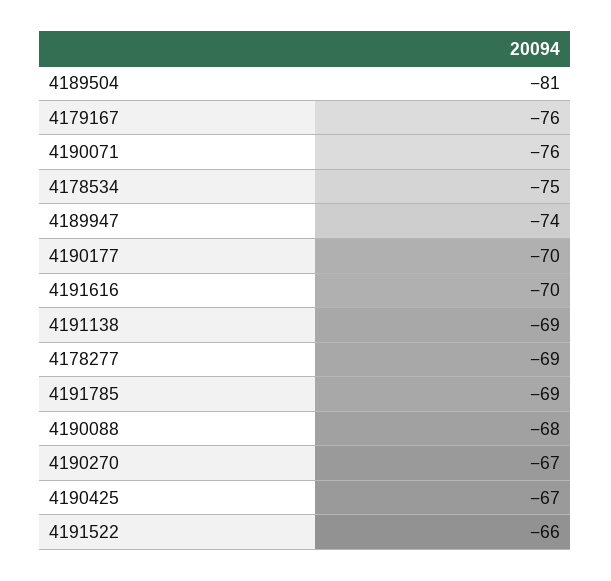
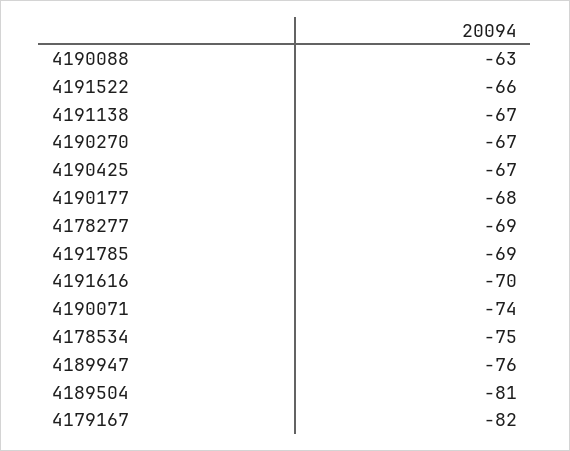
4179167: -76 -> -82
4190071: -76 -> -74
4189947: -74 -> -76
4190177: -70 -> -68
4191138: -69 -> -67
4190088: -68 -> -63

